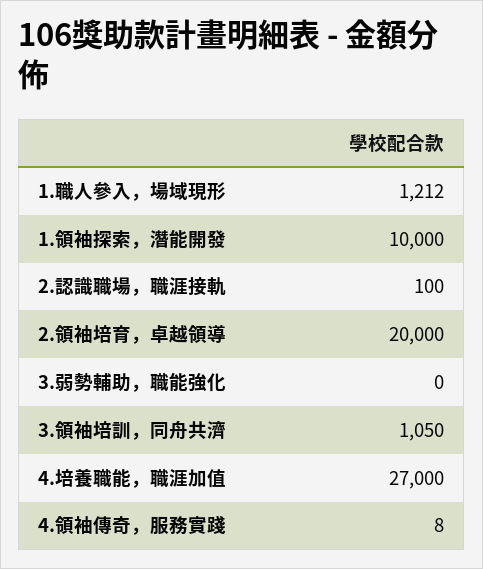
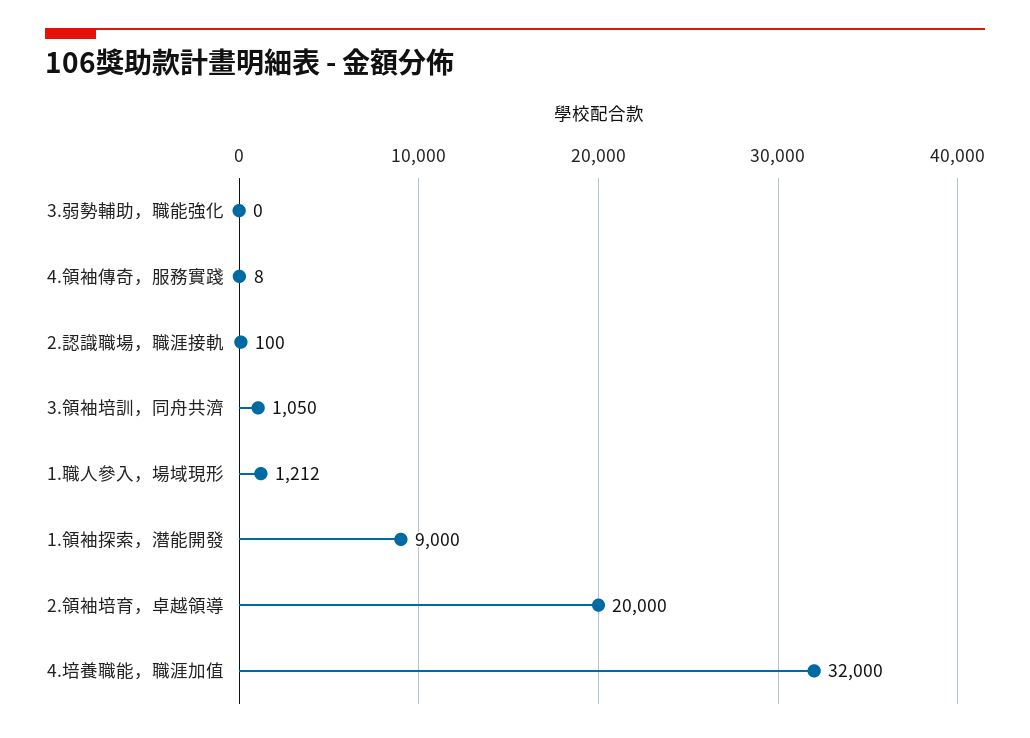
1.領袖探索，潛能開發: 10000 -> 9000
4.培養職能，職涯加值: 27000 -> 32000

